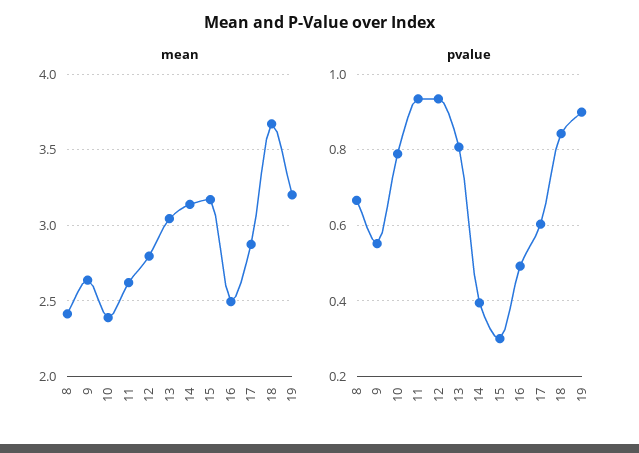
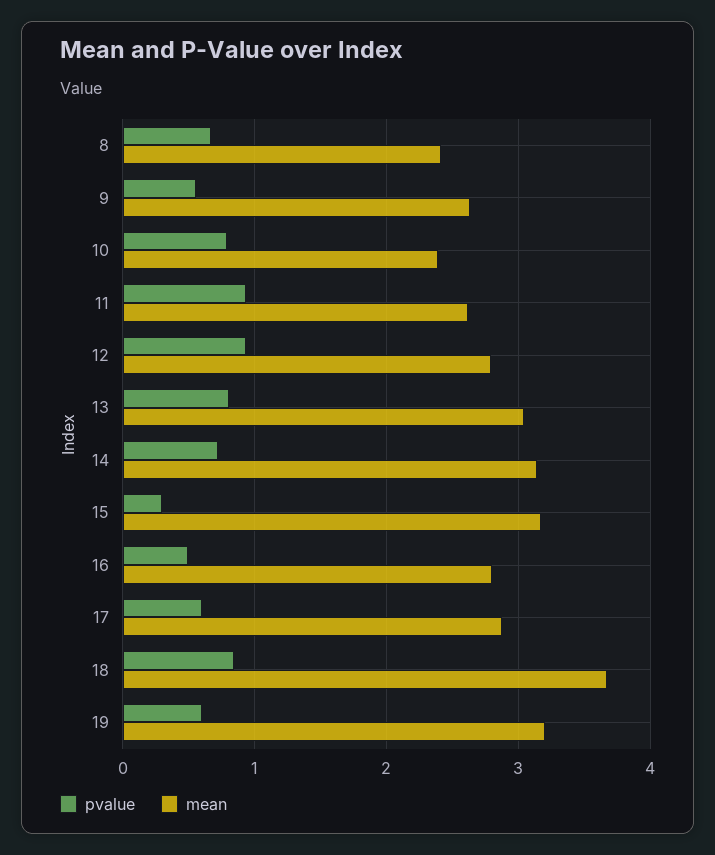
mean, 16: 2.5 -> 2.8
pvalue, 14: 0.4 -> 0.7
pvalue, 19: 0.9 -> 0.6

